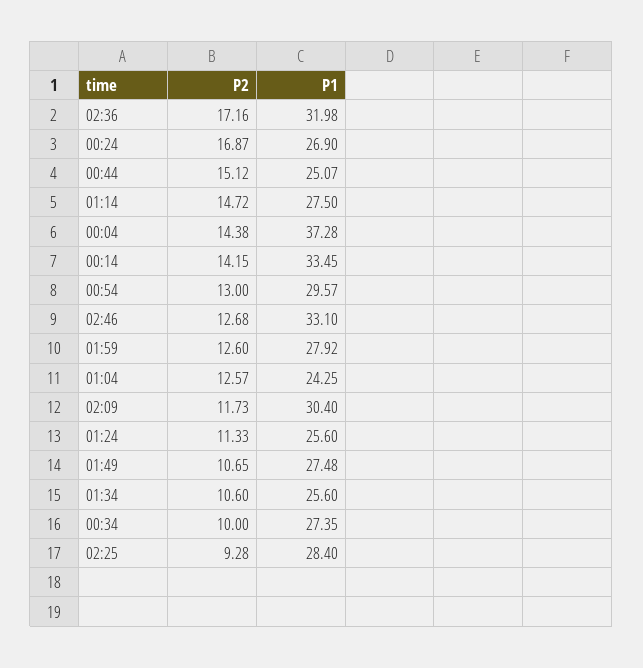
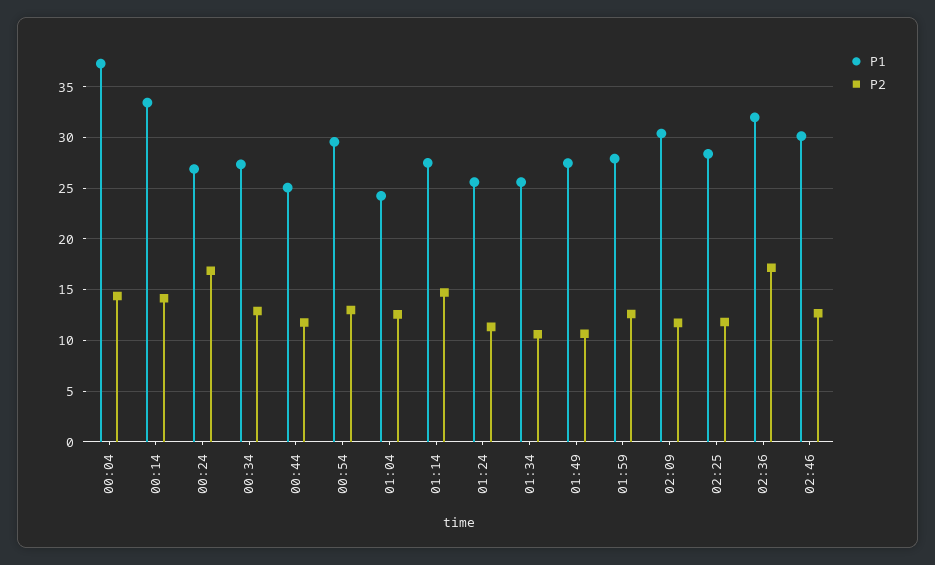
P2, 00:44: 15.12 -> 12
P1, 02:46: 33.1 -> 30
P2, 00:34: 10 -> 13
P2, 02:25: 9.28 -> 12

